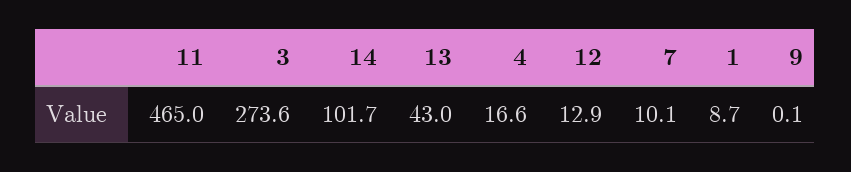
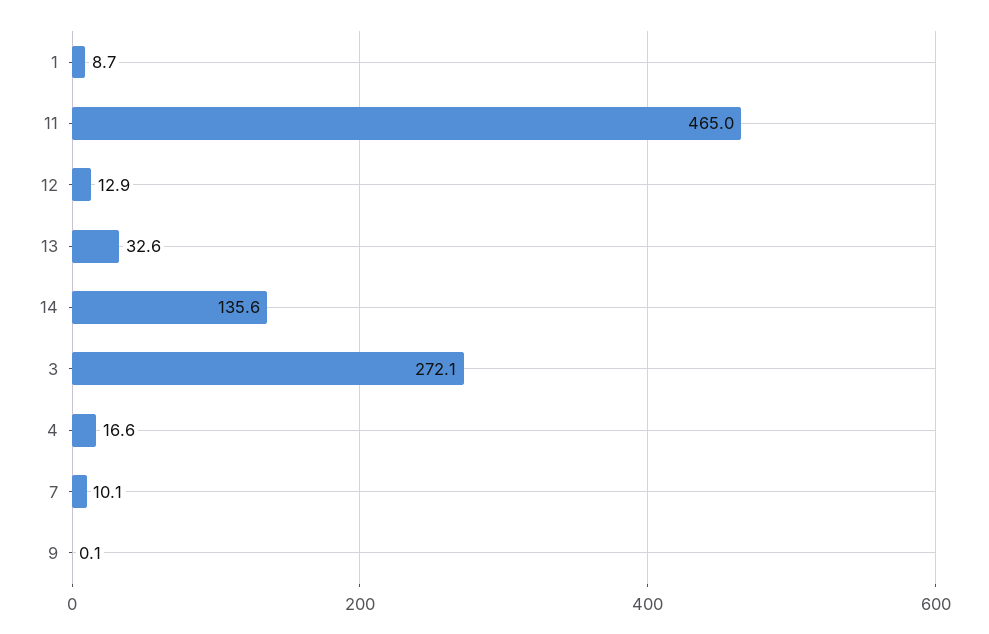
3: 273.6 -> 272.1
14: 101.7 -> 135.6
13: 43 -> 32.6

